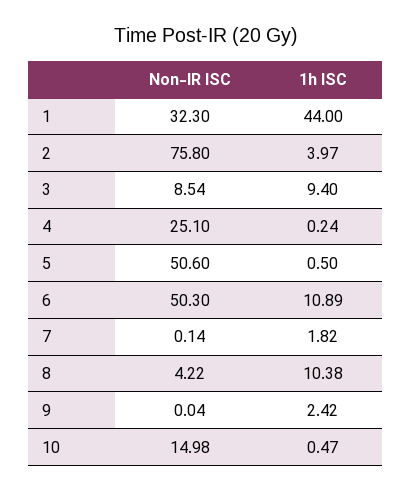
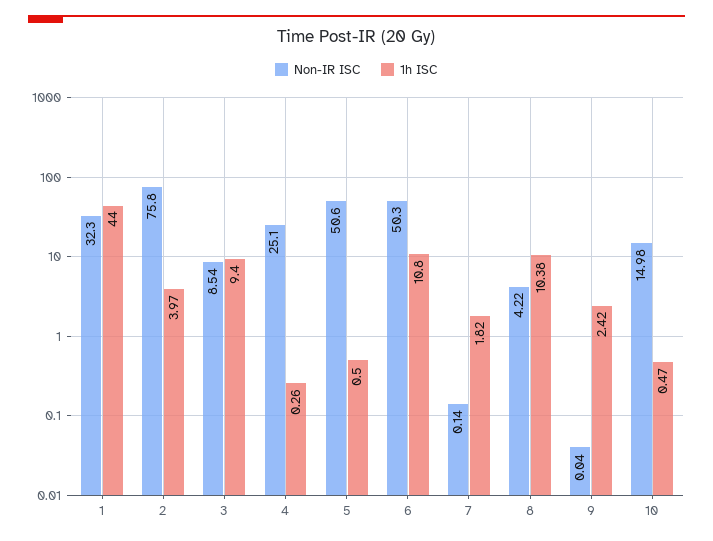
1h ISC, 4: 0.24 -> 0.26
1h ISC, 6: 10.89 -> 10.8

